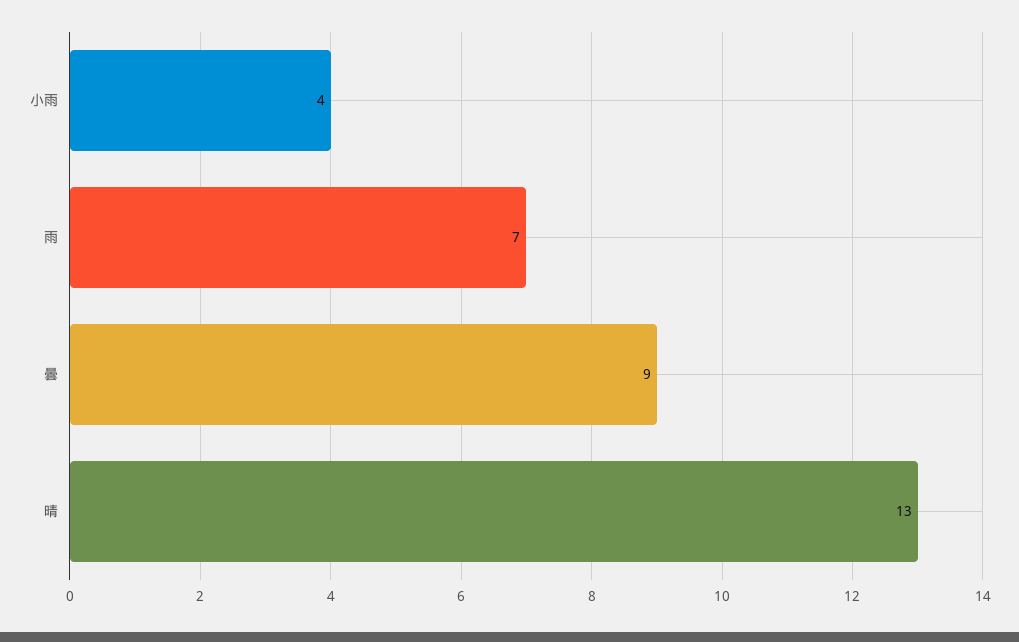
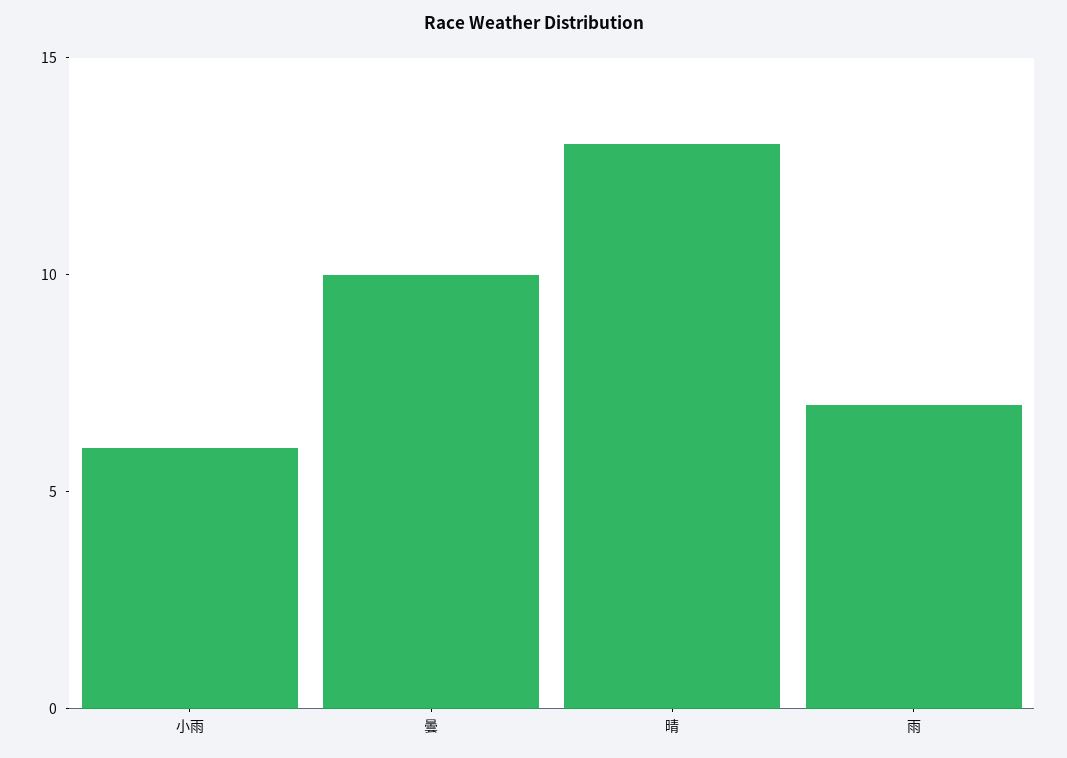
小雨: 4 -> 6
曇: 9 -> 10

